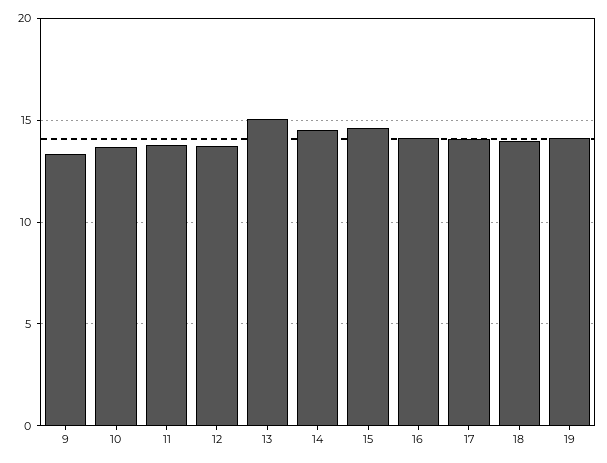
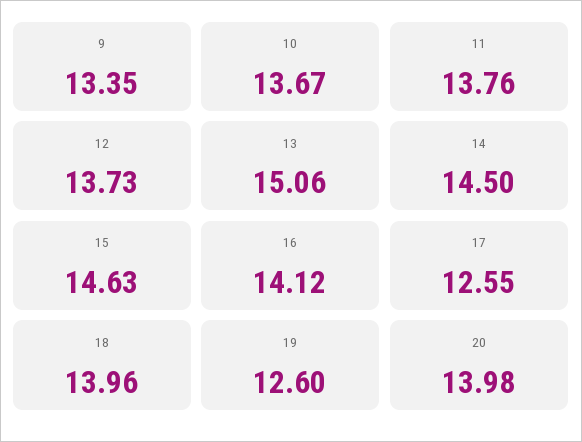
17: 14 -> 12.55
19: 14 -> 12.6
20: none -> 13.98

